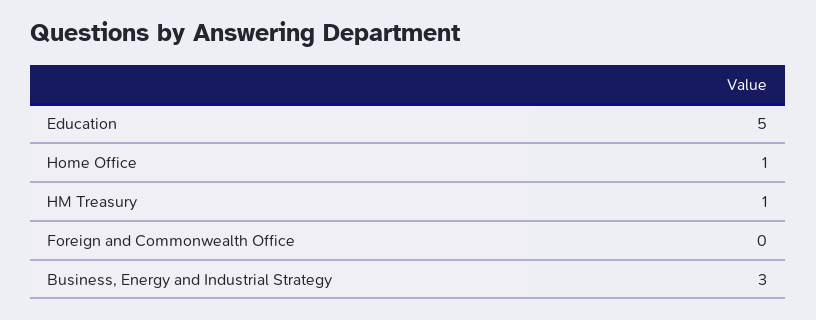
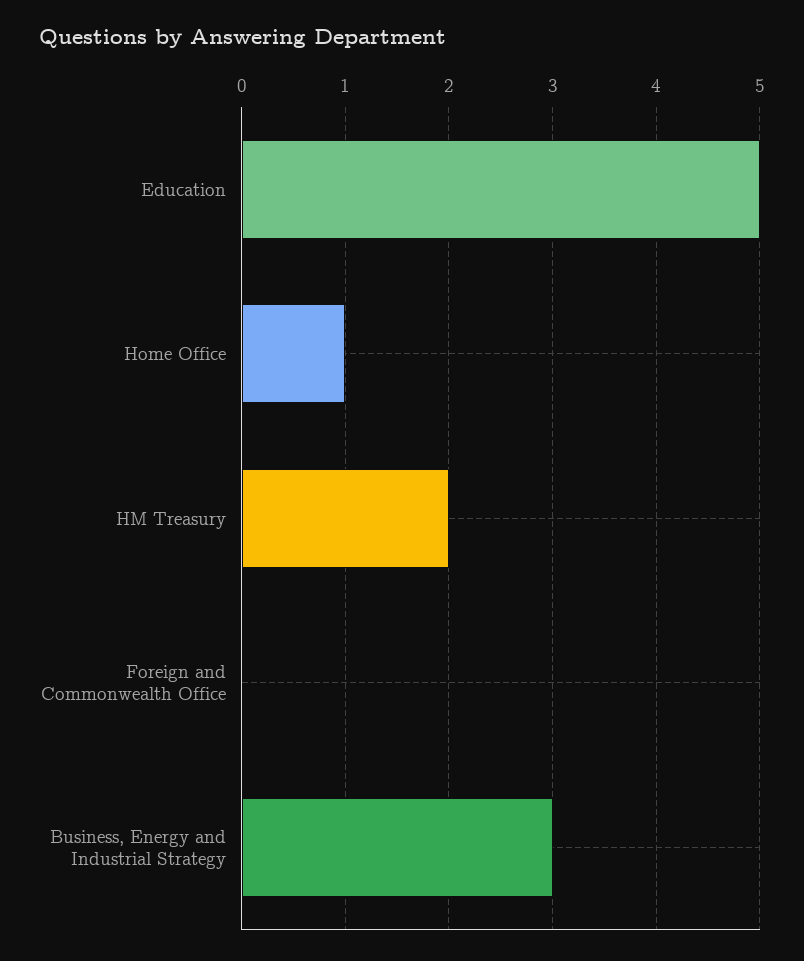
HM Treasury: 1 -> 2

